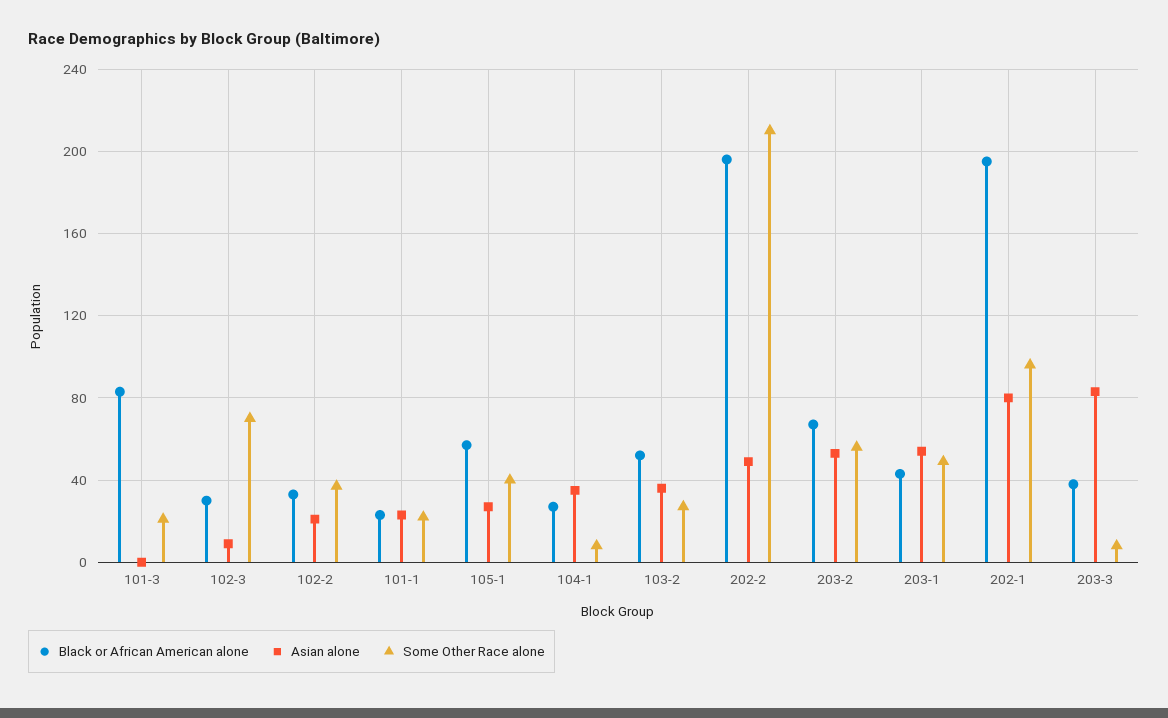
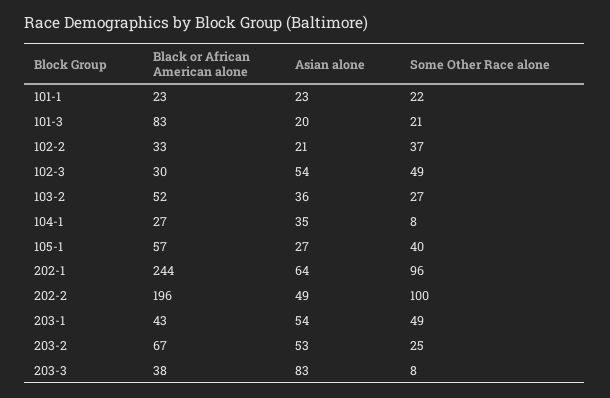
Asian alone, 101-3: 0 -> 20
Asian alone, 102-3: 10 -> 54
Some Other Race alone, 102-3: 70 -> 49
Some Other Race alone, 202-2: 210 -> 100
Some Other Race alone, 203-2: 55 -> 25
Black or African American alone, 202-1: 195 -> 244
Asian alone, 202-1: 80 -> 64

